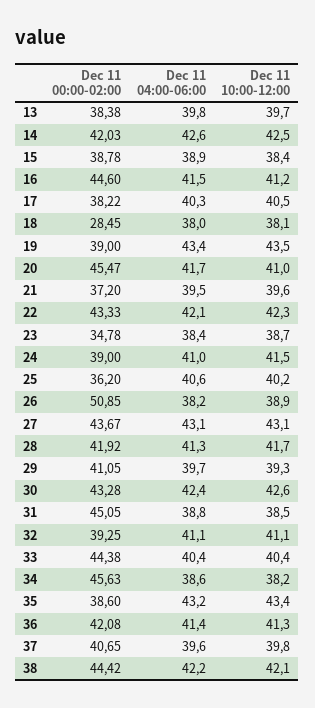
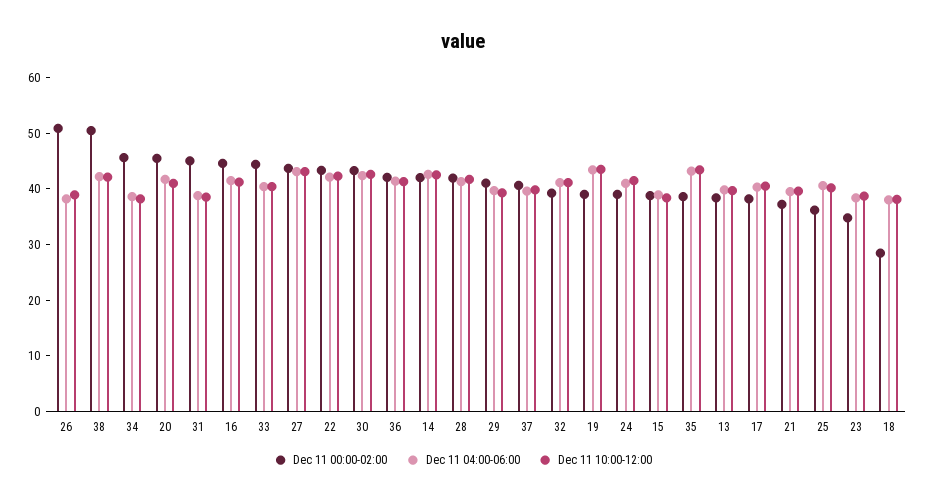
Dec 11 00:00-02:00, 38: 44.42 -> 50

